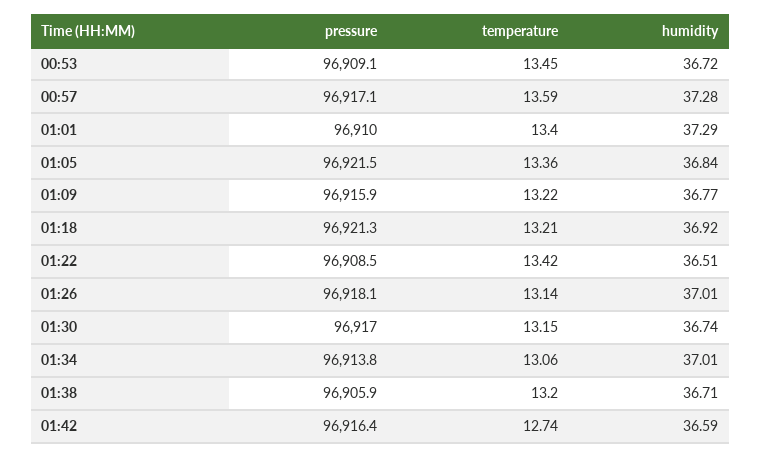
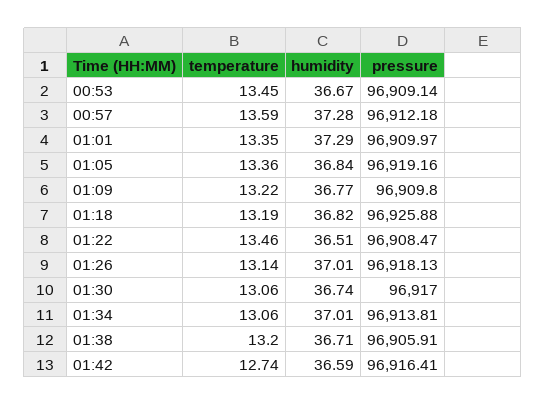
humidity, 00:53: 36.72 -> 36.67
pressure, 00:57: 96917.1 -> 96912.18
temperature, 01:01: 13.4 -> 13.35
pressure, 01:05: 96921.5 -> 96919.16
pressure, 01:09: 96915.9 -> 96909.8
pressure, 01:18: 96921.3 -> 96925.88
temperature, 01:18: 13.21 -> 13.19
humidity, 01:18: 36.92 -> 36.82
temperature, 01:22: 13.42 -> 13.46
temperature, 01:30: 13.15 -> 13.06

